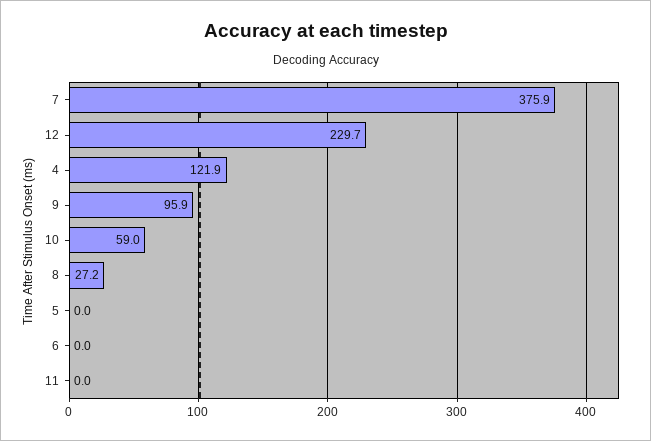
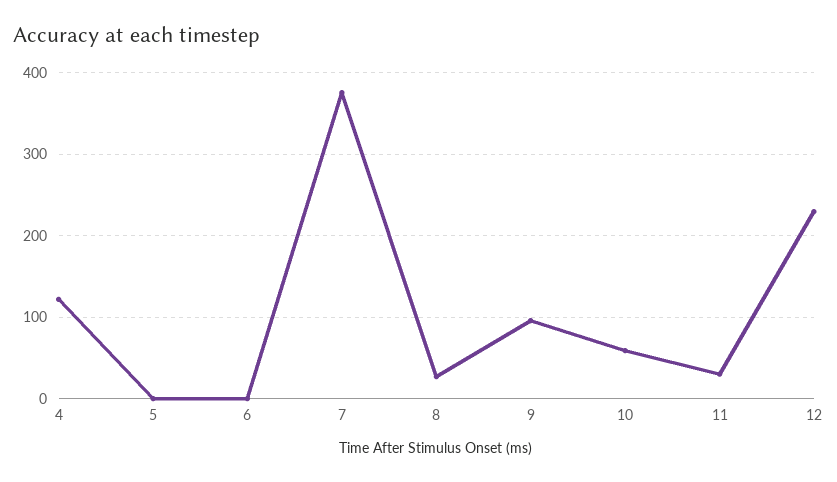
11: 0 -> 30

